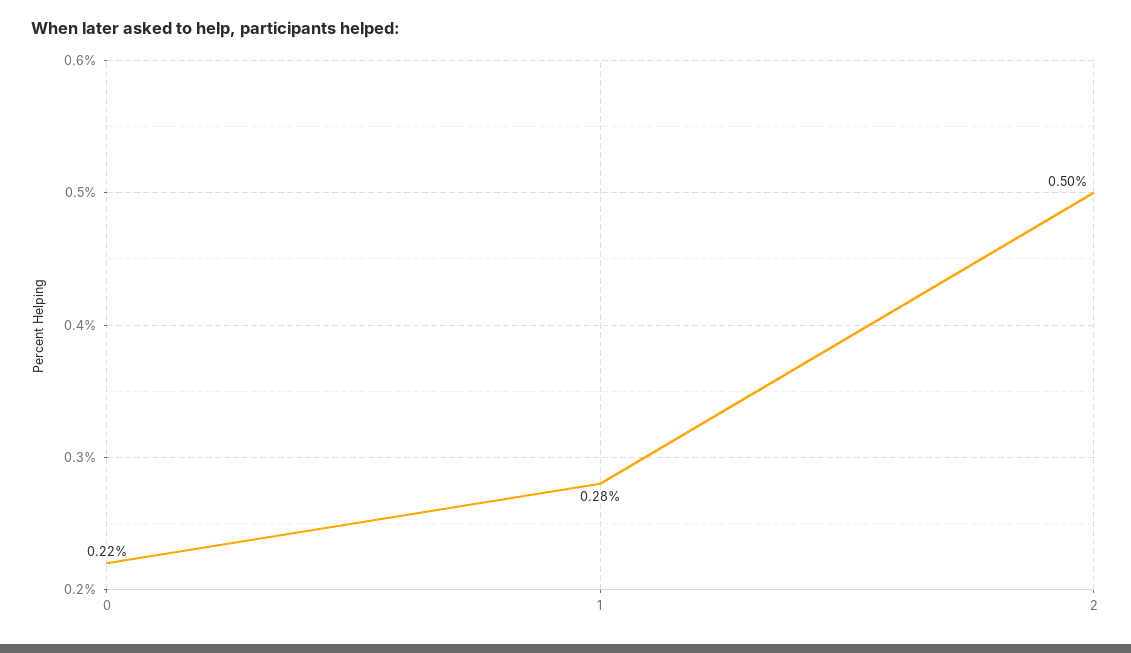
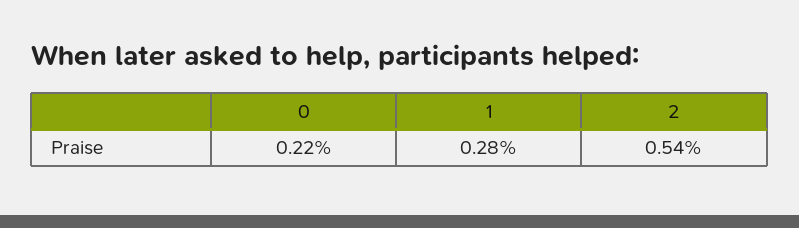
2: 0.5 -> 0.54

